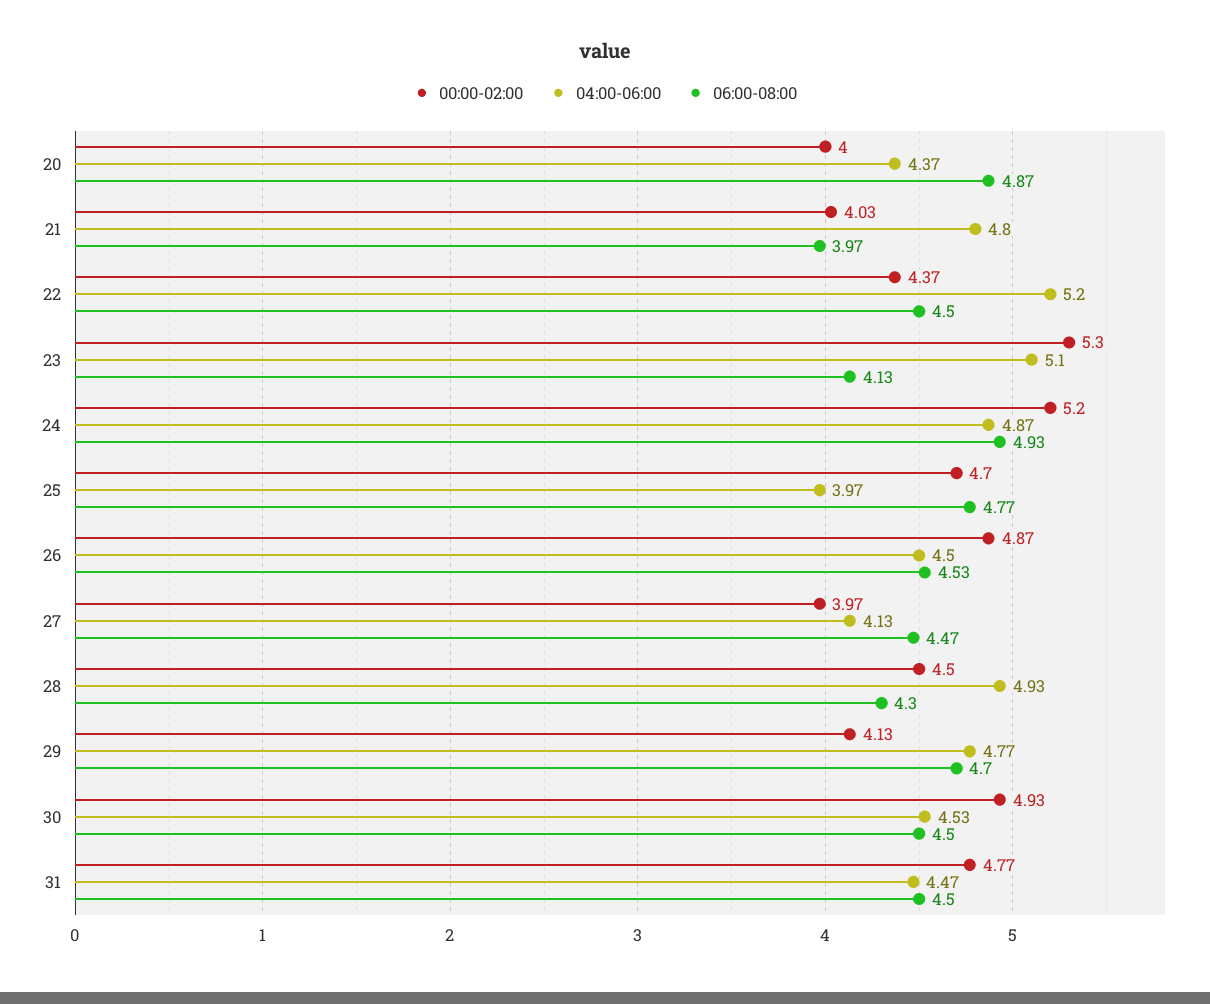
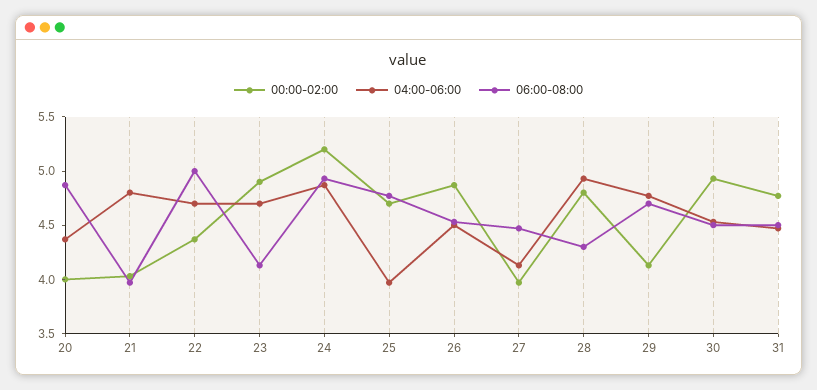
04:00-06:00, 22: 5.2 -> 4.7
06:00-08:00, 22: 4.5 -> 5
00:00-02:00, 23: 5.3 -> 4.9
04:00-06:00, 23: 5.1 -> 4.7
00:00-02:00, 28: 4.5 -> 4.8

